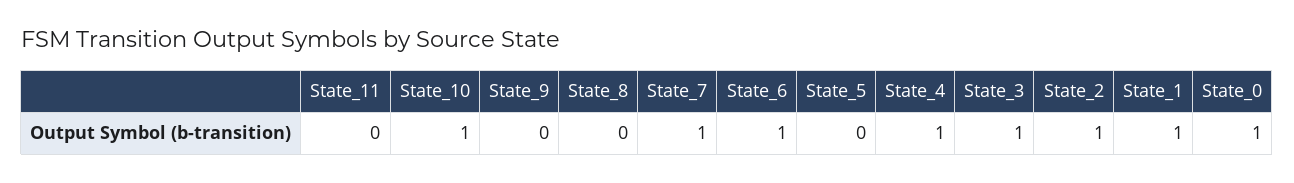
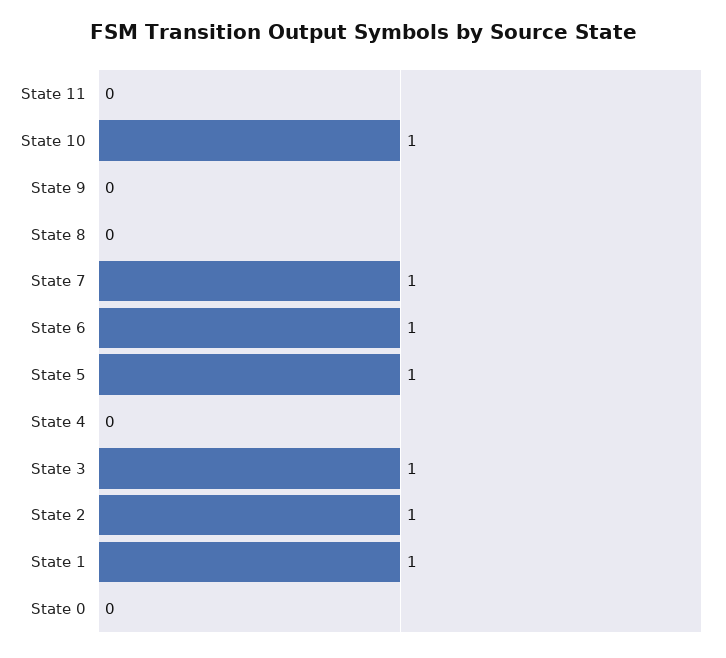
State_5: 0 -> 1
State_4: 1 -> 0
State_0: 1 -> 0

